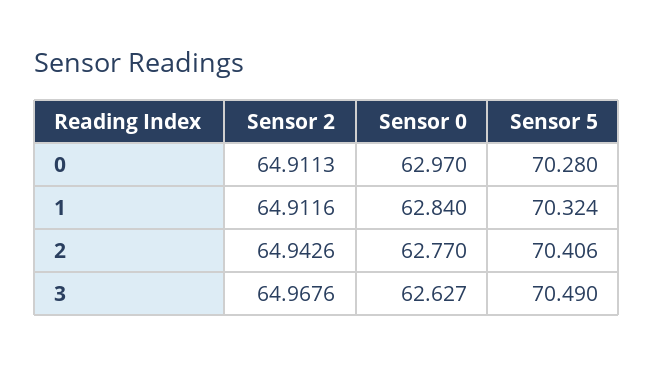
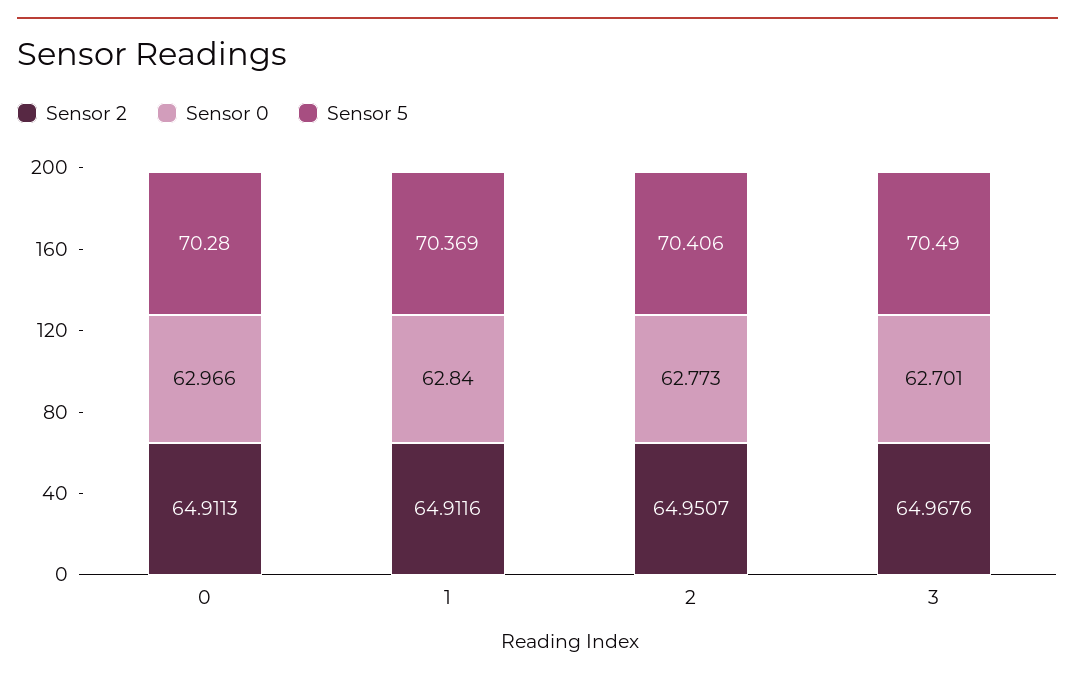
Sensor 0, 0: 62.97 -> 62.966
Sensor 5, 1: 70.324 -> 70.369
Sensor 2, 2: 64.9426 -> 64.9507
Sensor 0, 2: 62.77 -> 62.773
Sensor 0, 3: 62.627 -> 62.701

